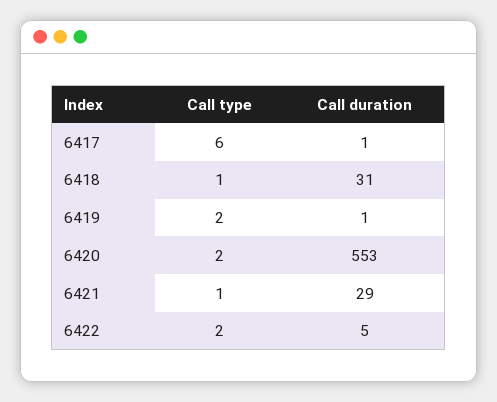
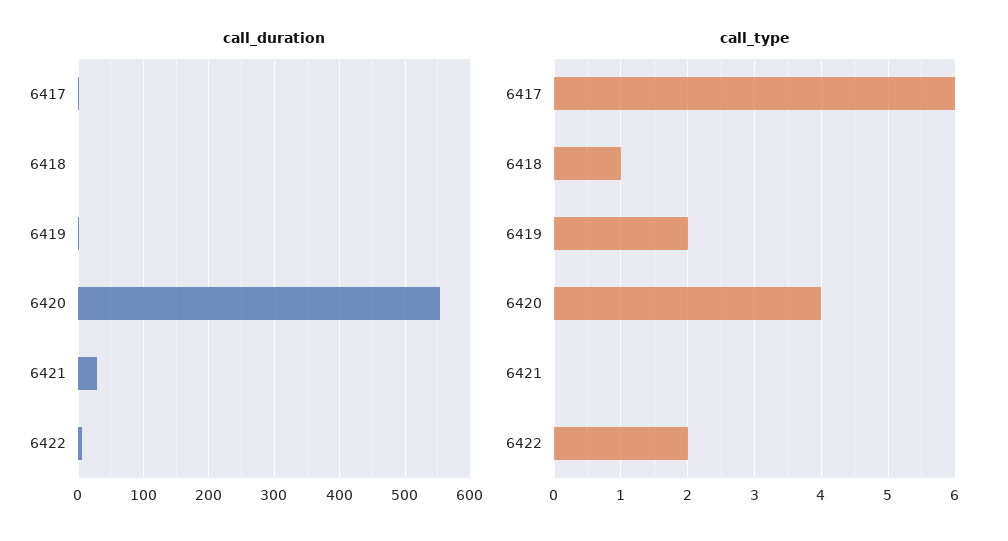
Call duration, 6418: 31 -> 0
Call type, 6420: 2 -> 4
Call type, 6421: 1 -> 0

